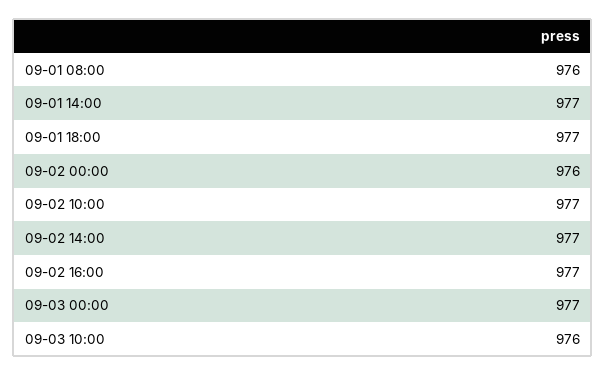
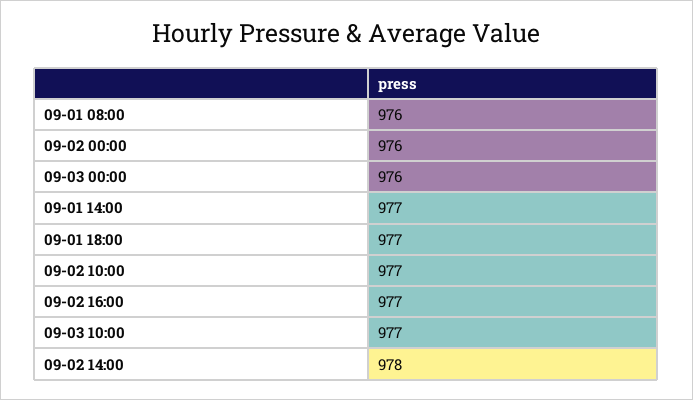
09-02 14:00: 977 -> 978
09-03 00:00: 977 -> 976
09-03 10:00: 976 -> 977

